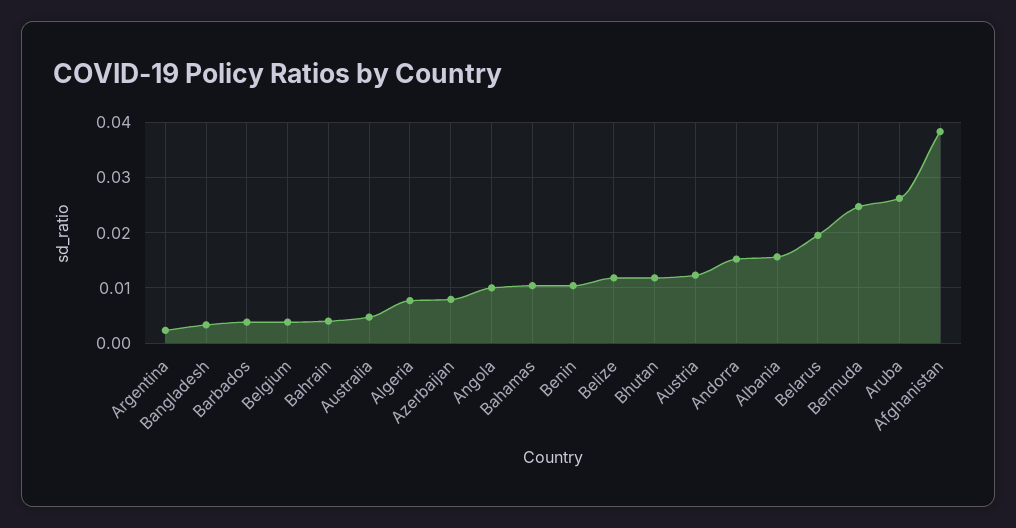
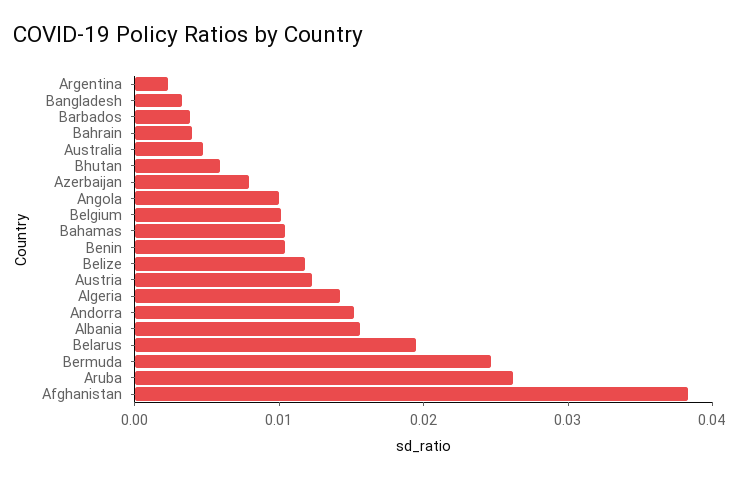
Belgium: 0.004 -> 0.01
Algeria: 0.008 -> 0.014
Bhutan: 0.012 -> 0.006

